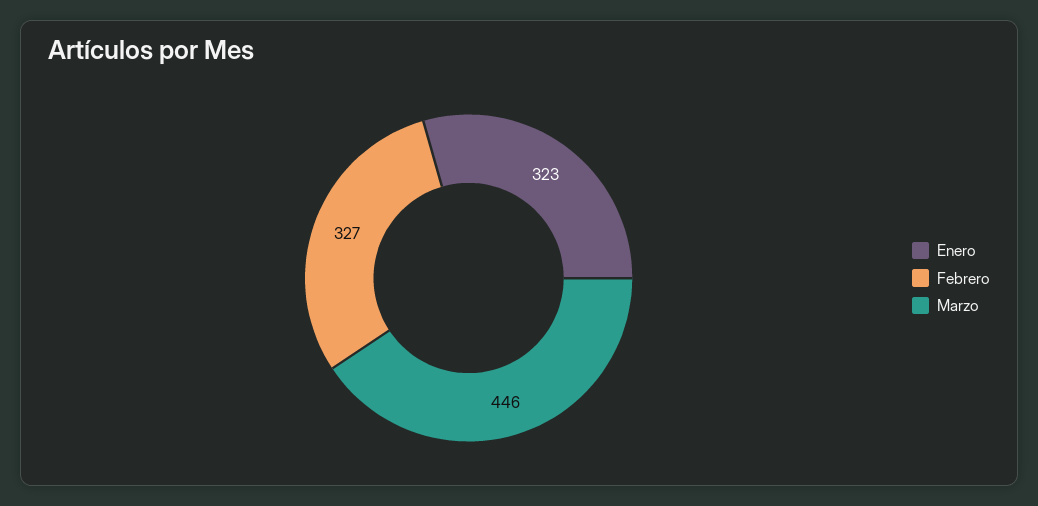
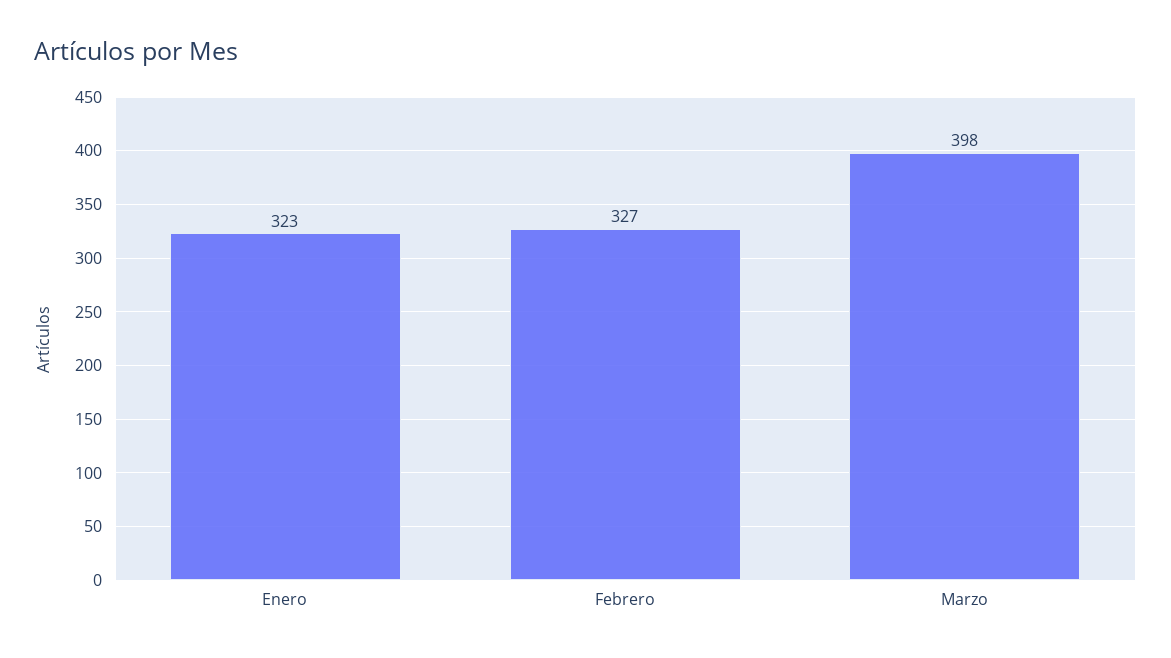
Marzo: 446 -> 398

